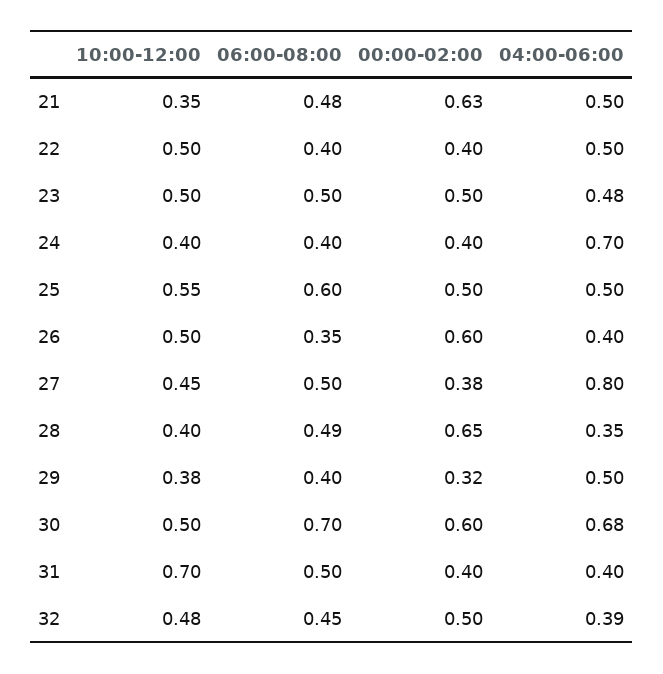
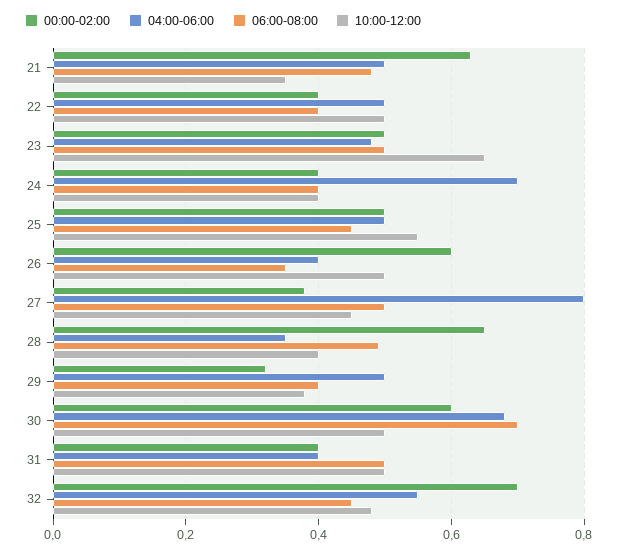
10:00-12:00, 23: 0.5 -> 0.65
06:00-08:00, 25: 0.6 -> 0.45
10:00-12:00, 31: 0.7 -> 0.5
00:00-02:00, 32: 0.5 -> 0.7
04:00-06:00, 32: 0.39 -> 0.55

